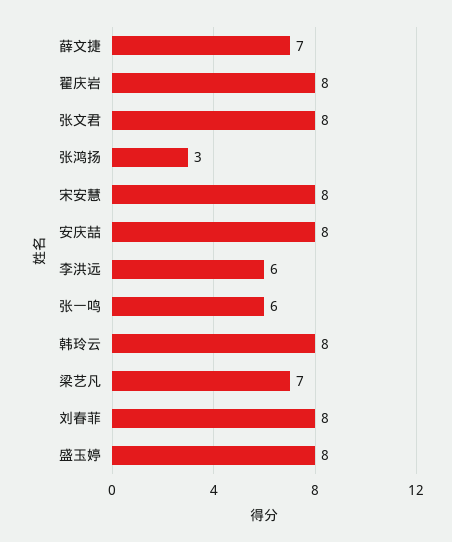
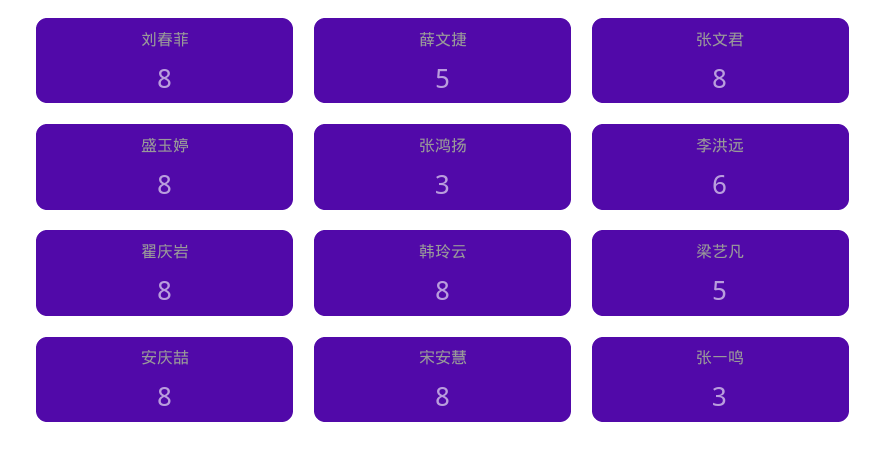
薛文捷: 7 -> 5
张一鸣: 6 -> 3
梁艺凡: 7 -> 5

